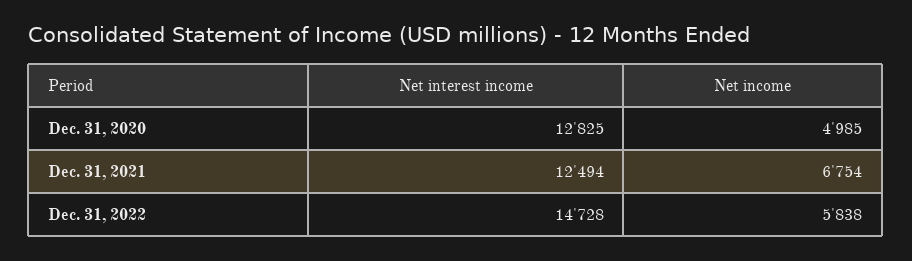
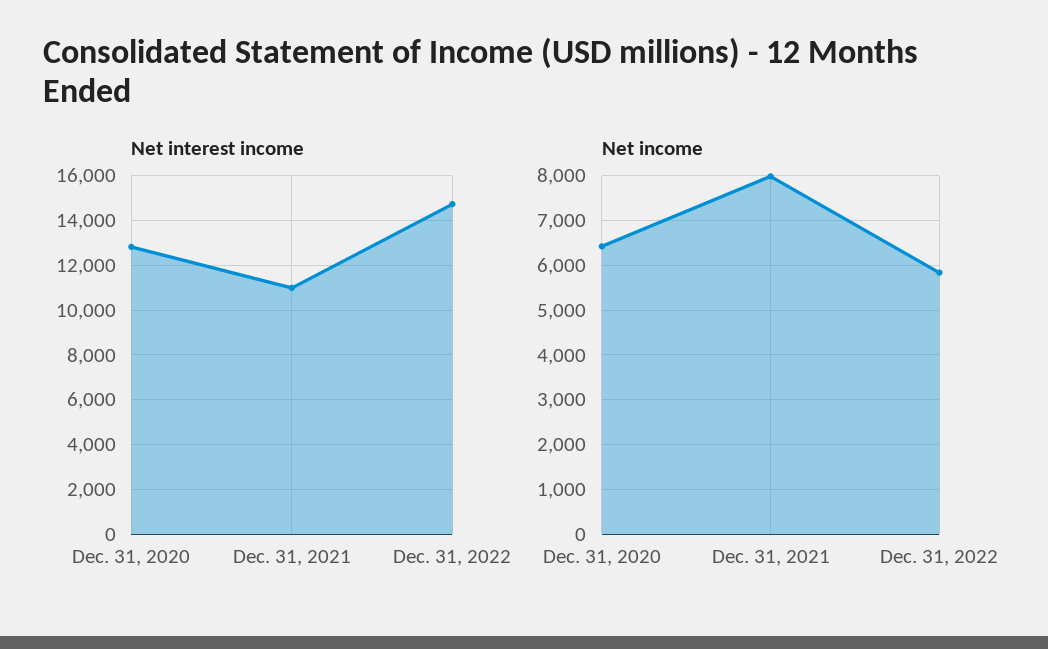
Net income, Dec. 31, 2020: 4985 -> 6400
Net interest income, Dec. 31, 2021: 12494 -> 11000
Net income, Dec. 31, 2021: 6754 -> 8000

